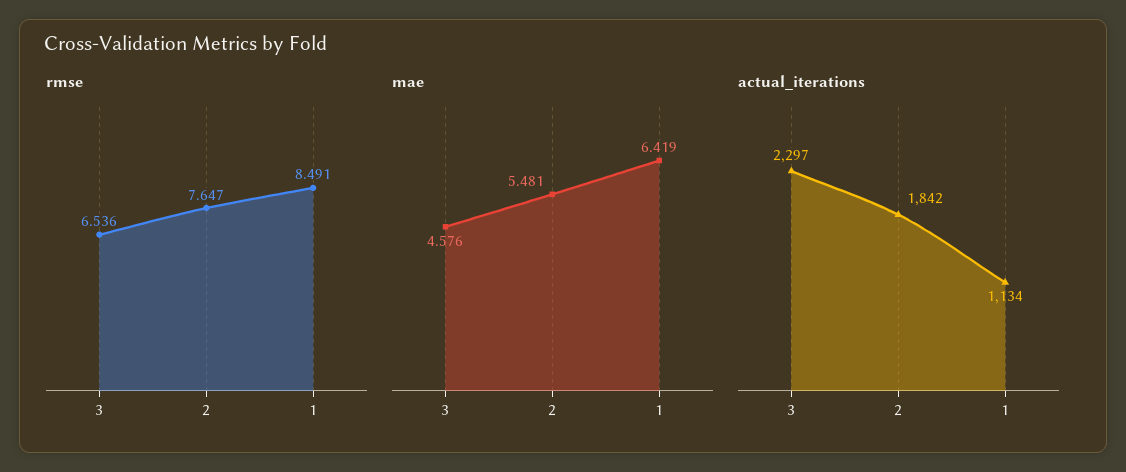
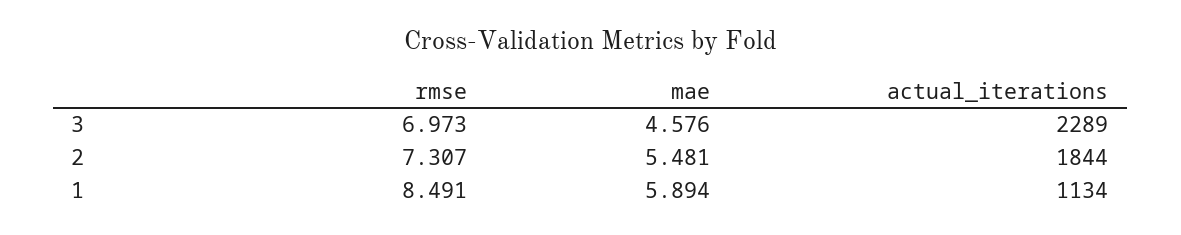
rmse, 3: 6.536 -> 6.973
rmse, 2: 7.647 -> 7.307
mae, 1: 6.419 -> 5.894
actual_iterations, 3: 2297 -> 2289
actual_iterations, 2: 1842 -> 1844

